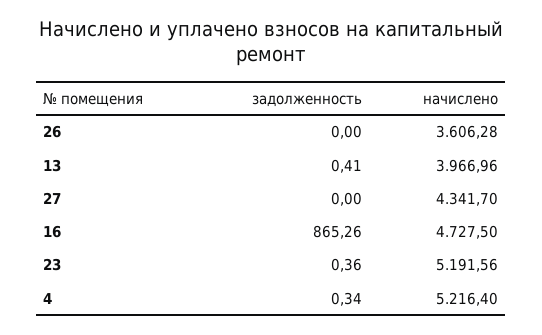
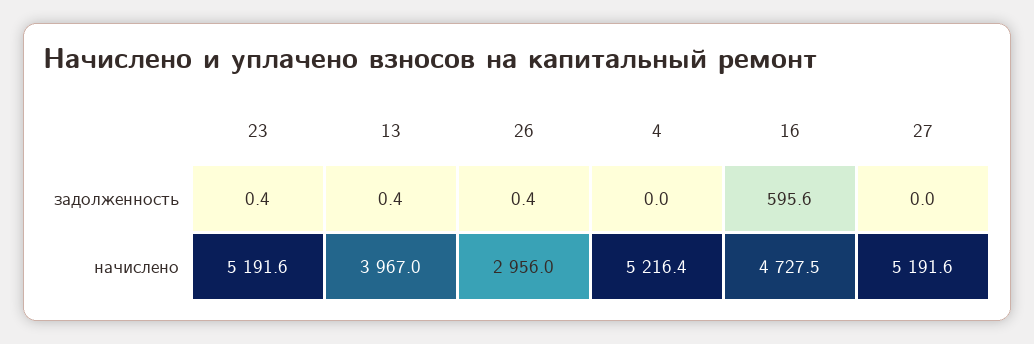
задолженность, 26: 0 -> 0.4
начислено, 26: 3606.28 -> 2956
начислено, 27: 4341.7 -> 5191.6
задолженность, 16: 865.26 -> 595.6
задолженность, 4: 0.34 -> 0

